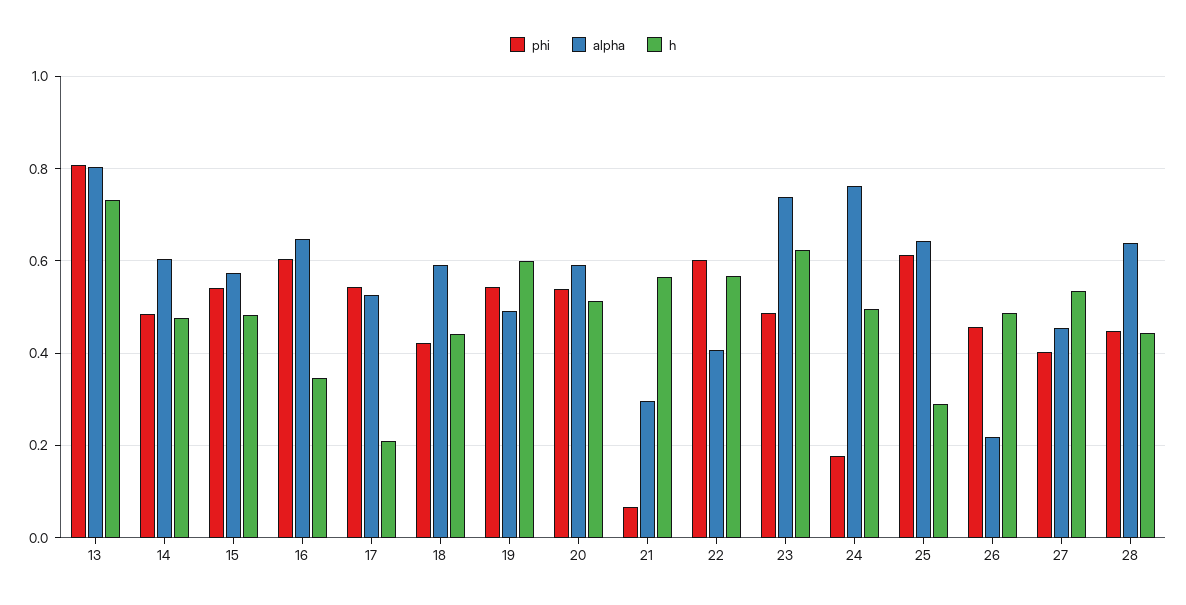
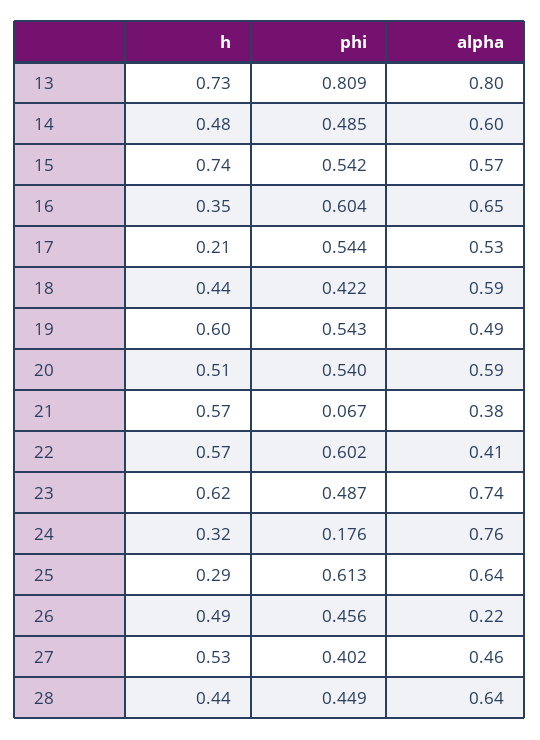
h, 15: 0.48 -> 0.74
alpha, 21: 0.3 -> 0.38
h, 24: 0.5 -> 0.32

